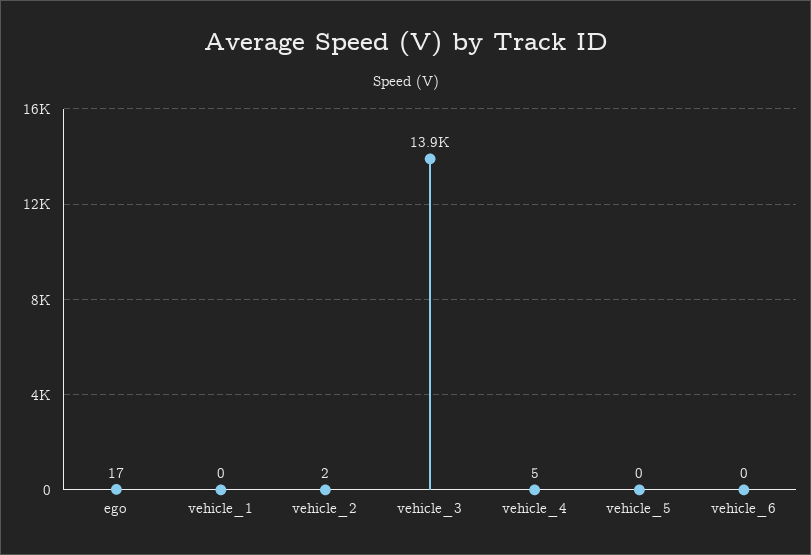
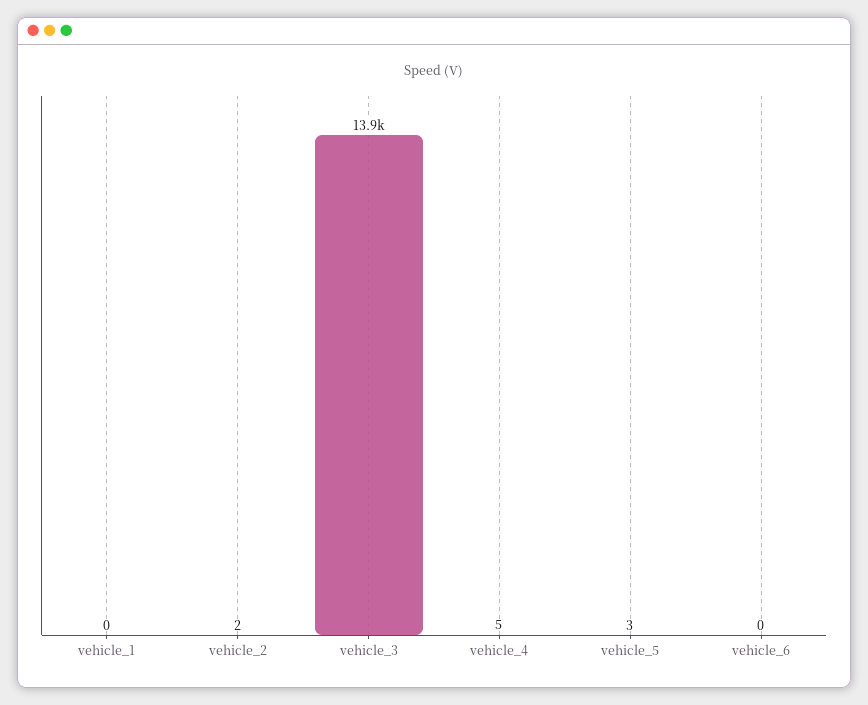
ego: 17 -> none
vehicle_5: 0 -> 3

